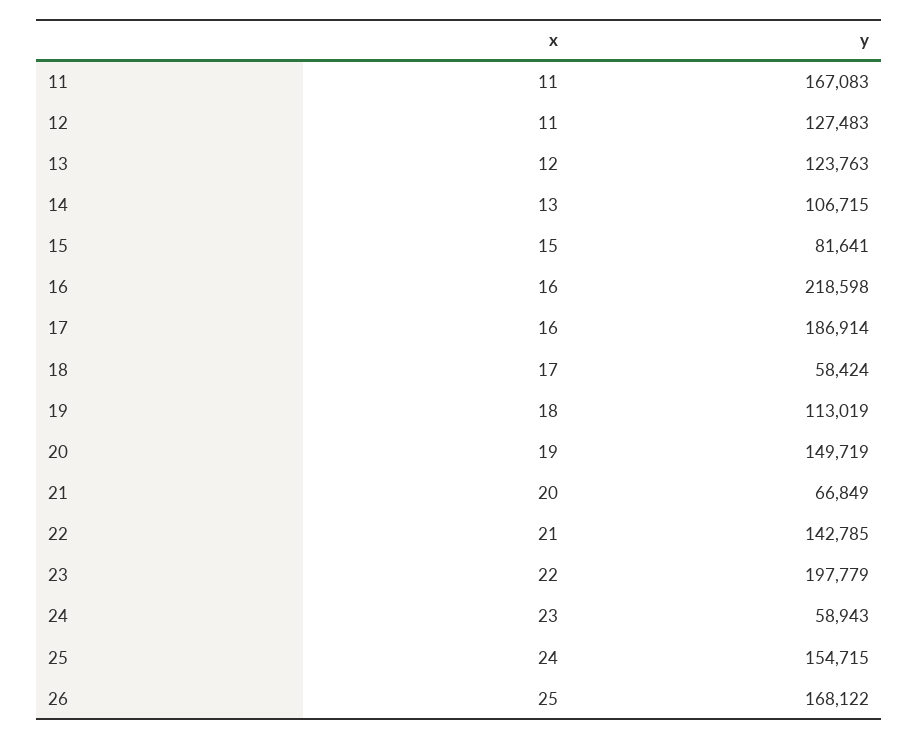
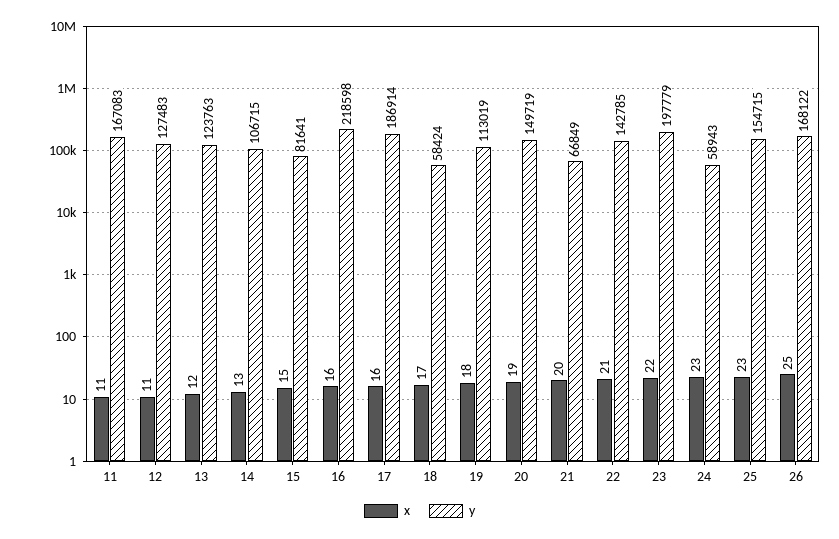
x, 25: 24 -> 23

